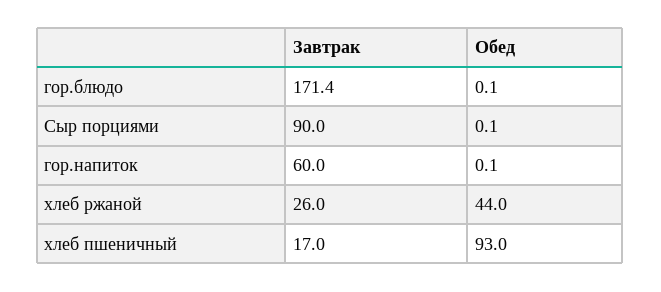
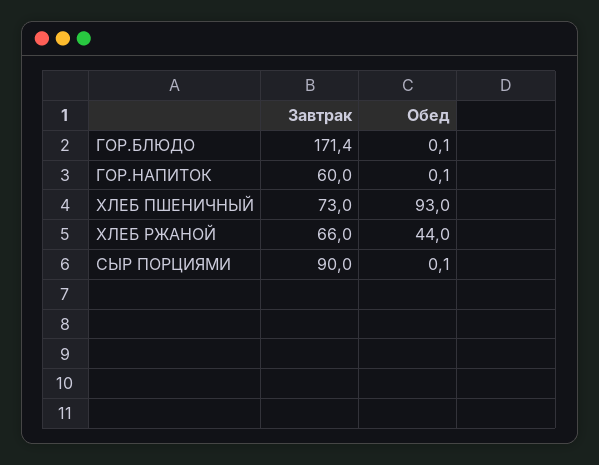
Завтрак, хлеб ржаной: 26 -> 66
Завтрак, хлеб пшеничный: 17 -> 73

